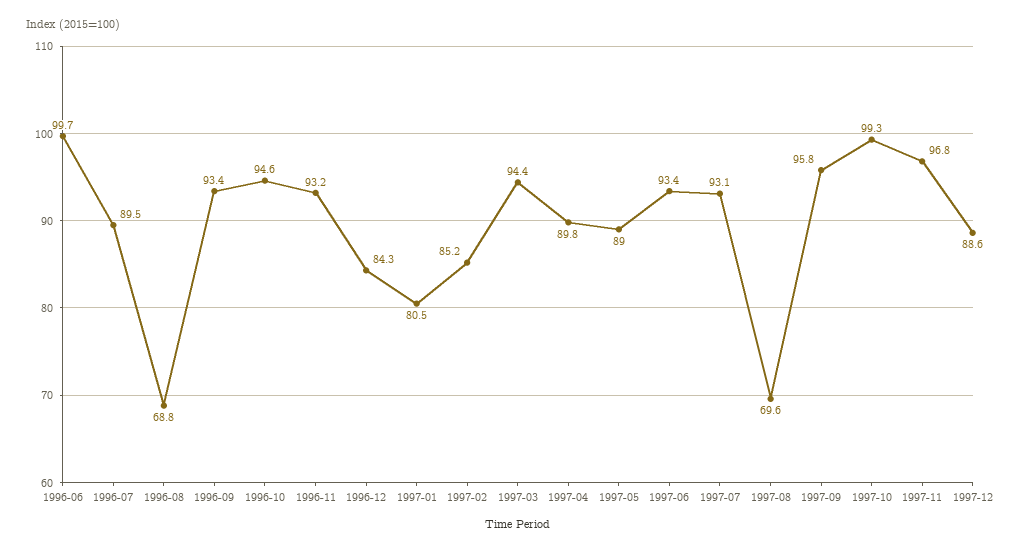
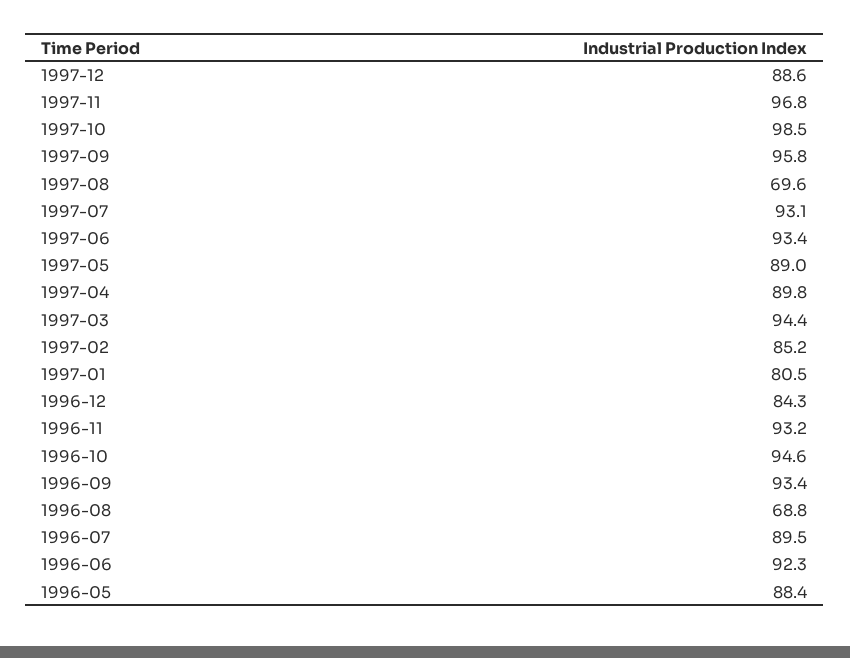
1996-06: 99.7 -> 92.3
1997-10: 99.3 -> 98.5
1996-05: none -> 88.4

